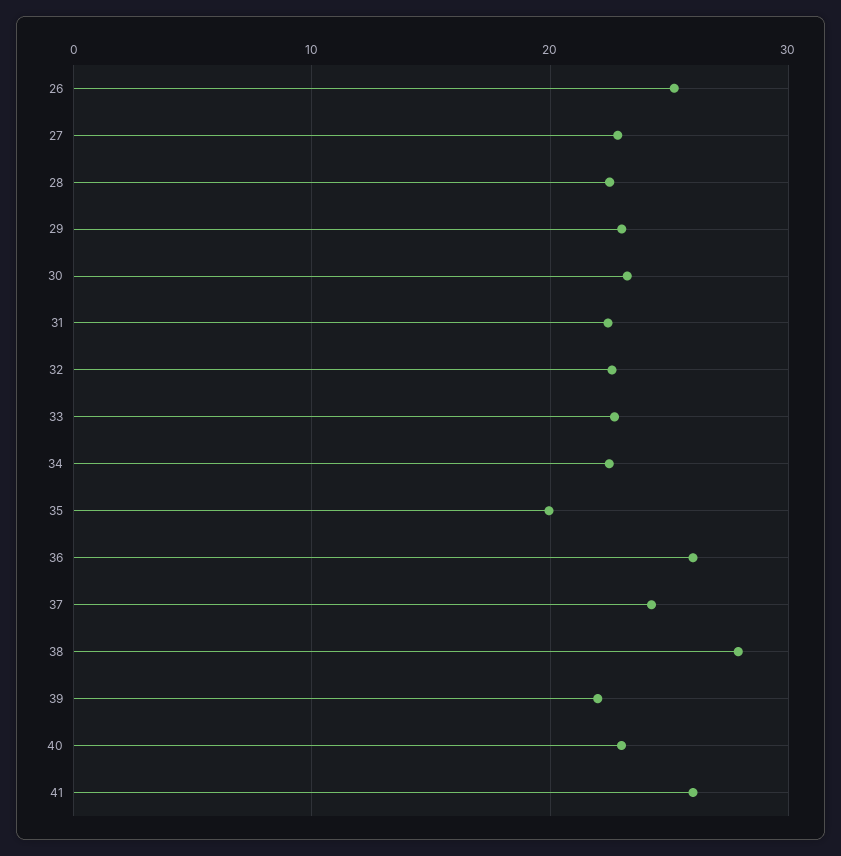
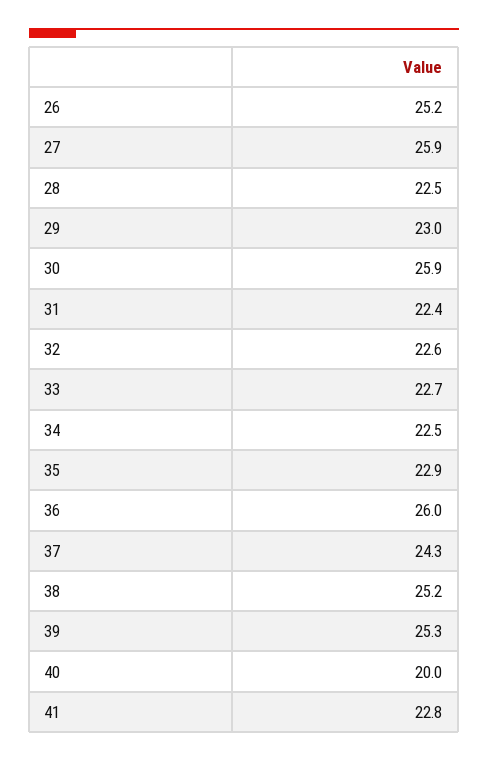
27: 23 -> 25.9
30: 23 -> 25.9
35: 20 -> 22.9
38: 28 -> 25.2
39: 22 -> 25.3
40: 23 -> 20
41: 26 -> 22.8

